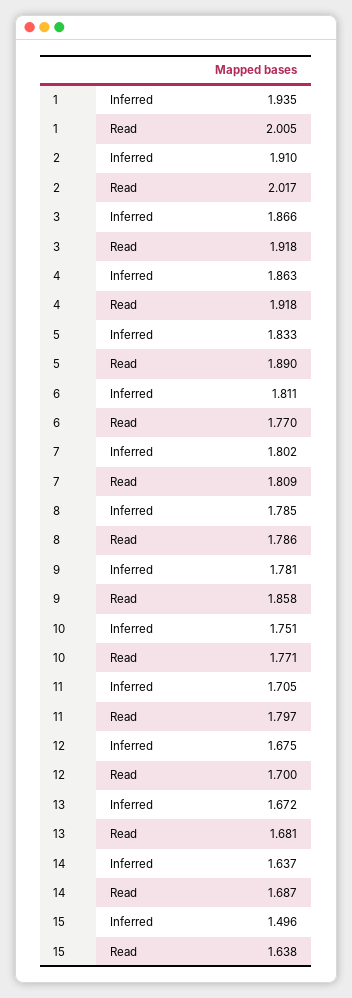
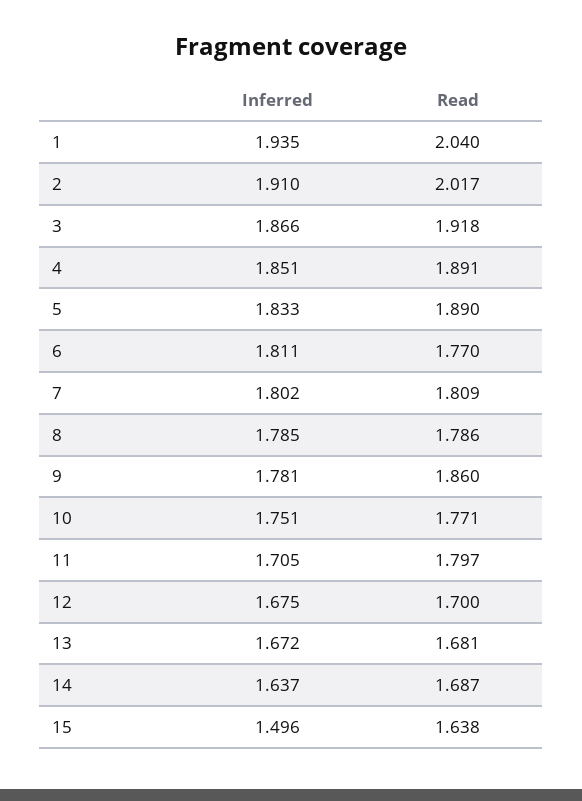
1, Read: 2.005 -> 2.04
4, Inferred: 1.863 -> 1.851
4, Read: 1.918 -> 1.891
9, Read: 1.858 -> 1.86

